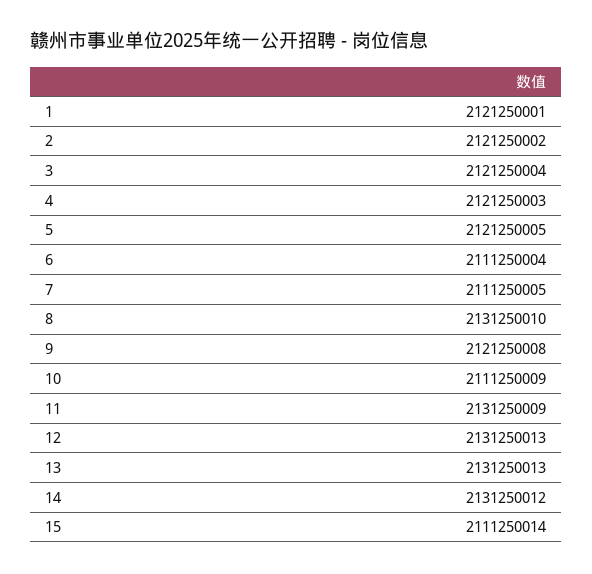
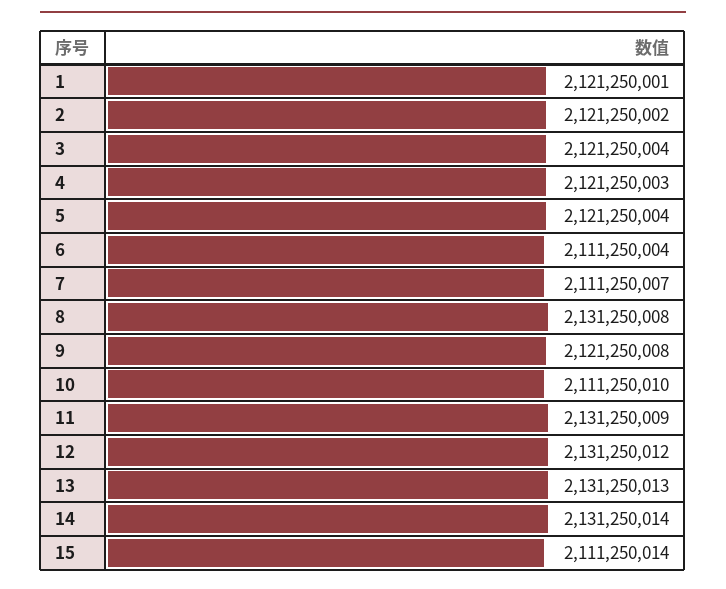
5: 2121250005 -> 2121250004
7: 2111250005 -> 2111250007
8: 2131250010 -> 2131250008
10: 2111250009 -> 2111250010
12: 2131250013 -> 2131250012
14: 2131250012 -> 2131250014

